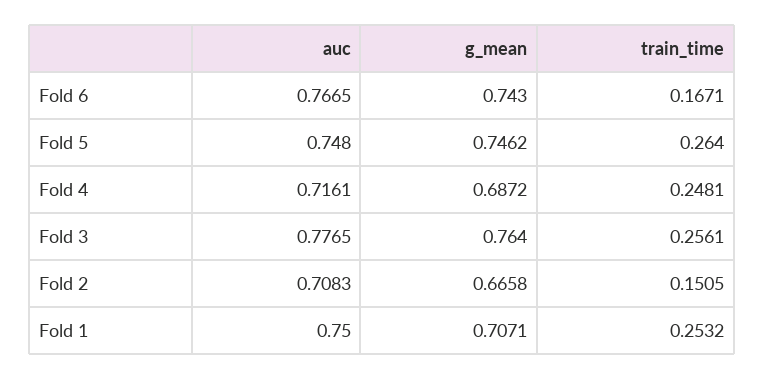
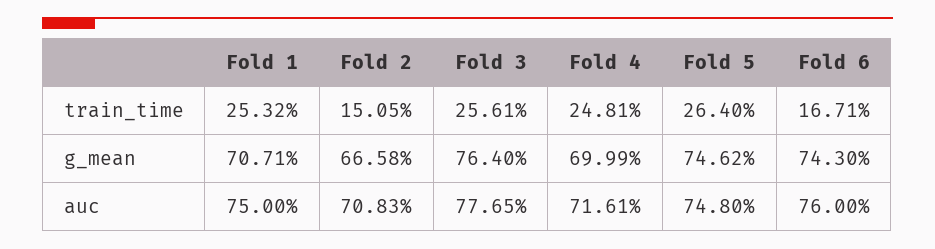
auc, Fold 6: 0.7665 -> 0.76
g_mean, Fold 4: 0.6872 -> 0.6999

